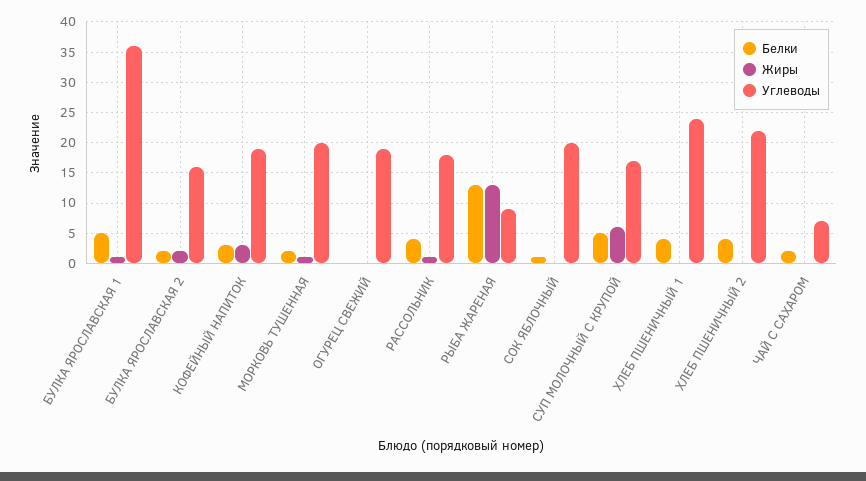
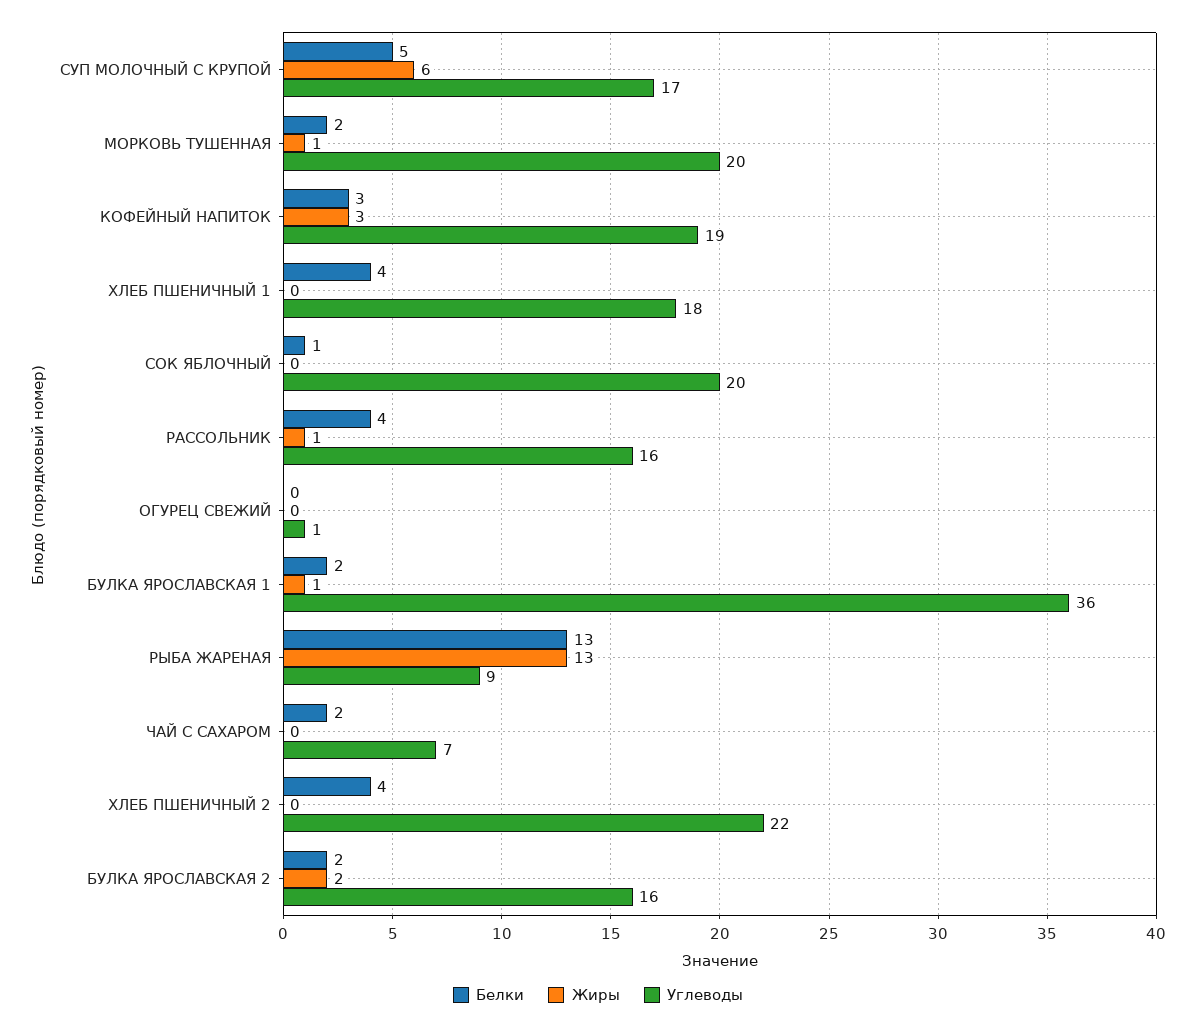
Белки, БУЛКА ЯРОСЛАВСКАЯ 1: 5 -> 2
Углеводы, ОГУРЕЦ СВЕЖИЙ: 19 -> 1
Углеводы, РАССОЛЬНИК: 18 -> 16
Углеводы, ХЛЕБ ПШЕНИЧНЫЙ 1: 24 -> 18

